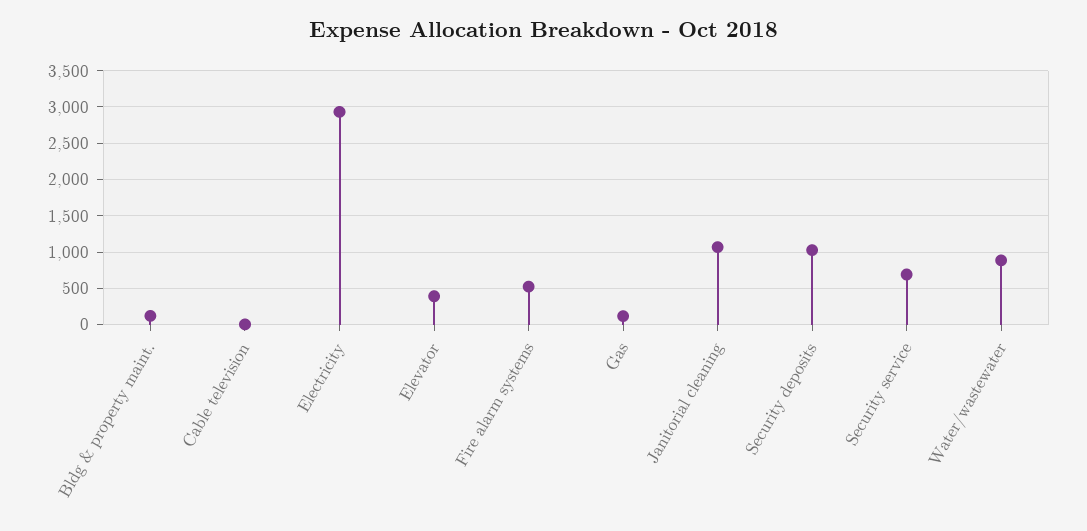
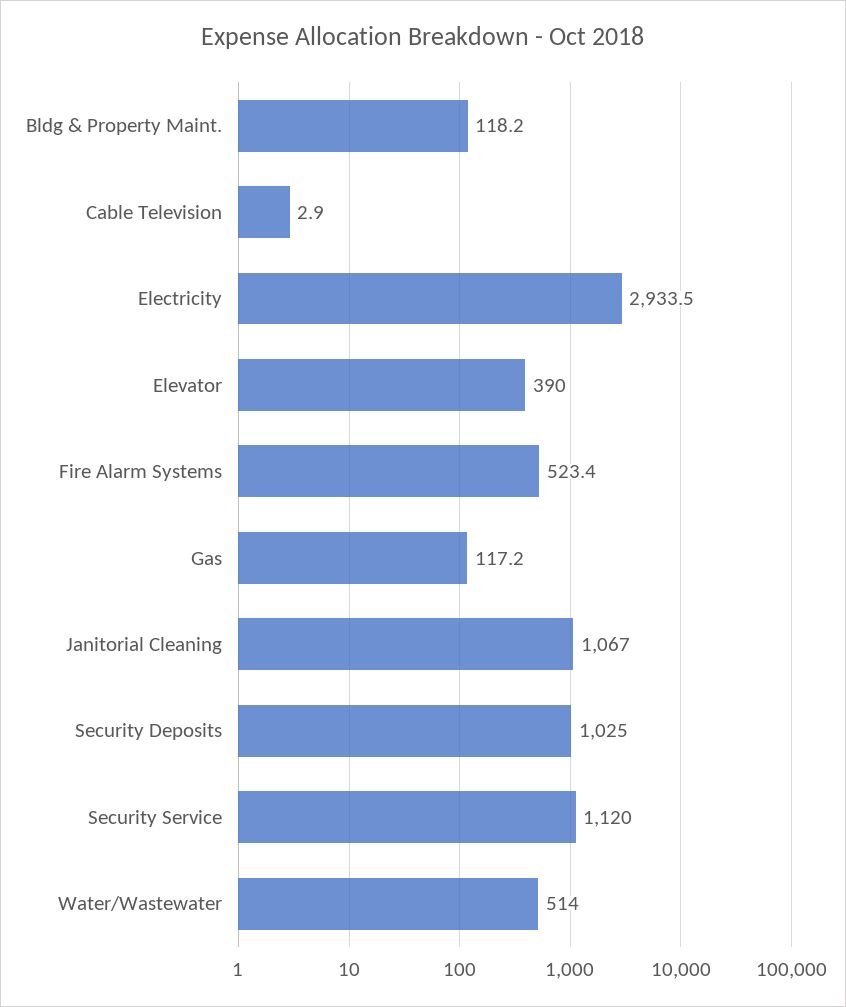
Security service: 700 -> 1120
Water/wastewater: 900 -> 514

